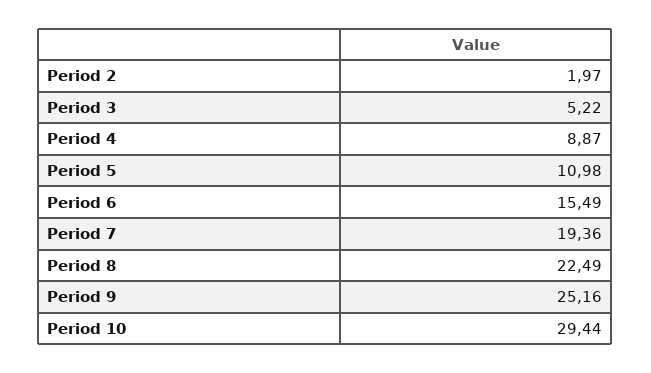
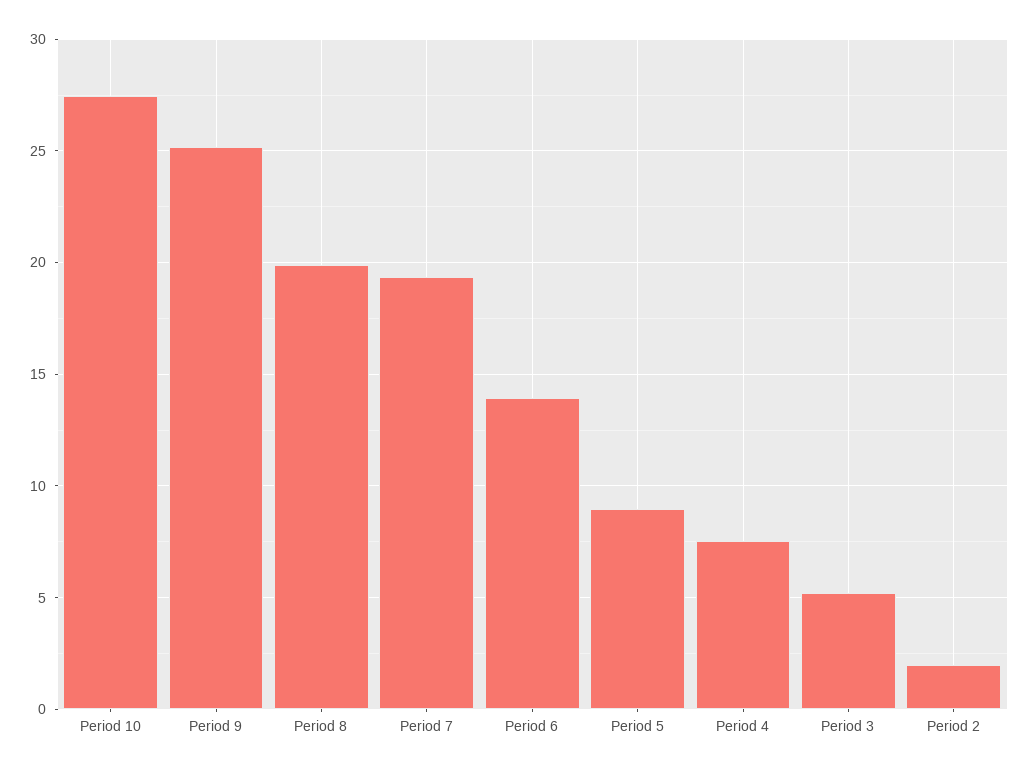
Period 4: 8.87 -> 7.5
Period 5: 10.98 -> 9
Period 6: 15.49 -> 14
Period 8: 22.49 -> 20
Period 10: 29.44 -> 27.5

